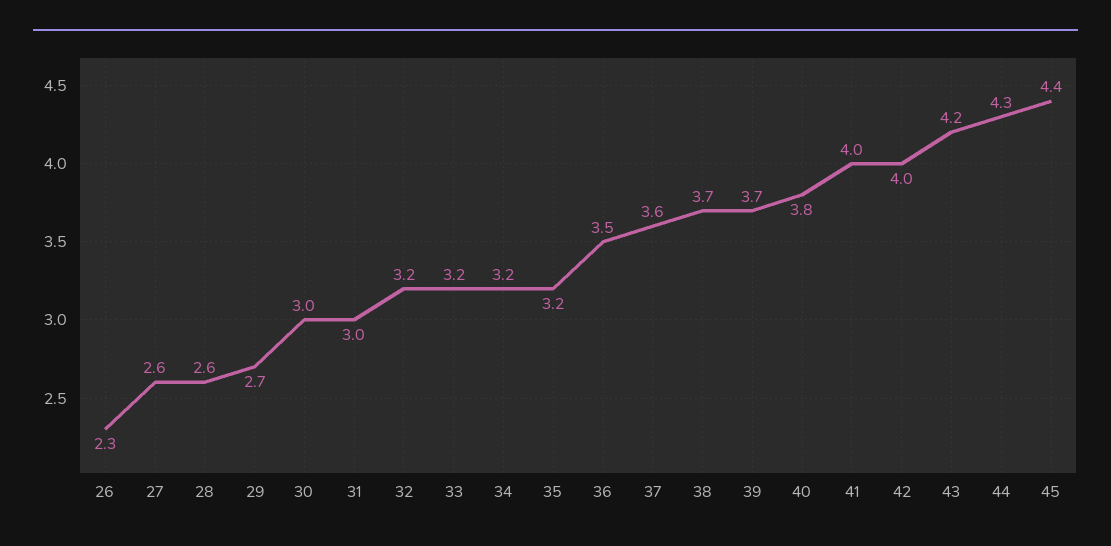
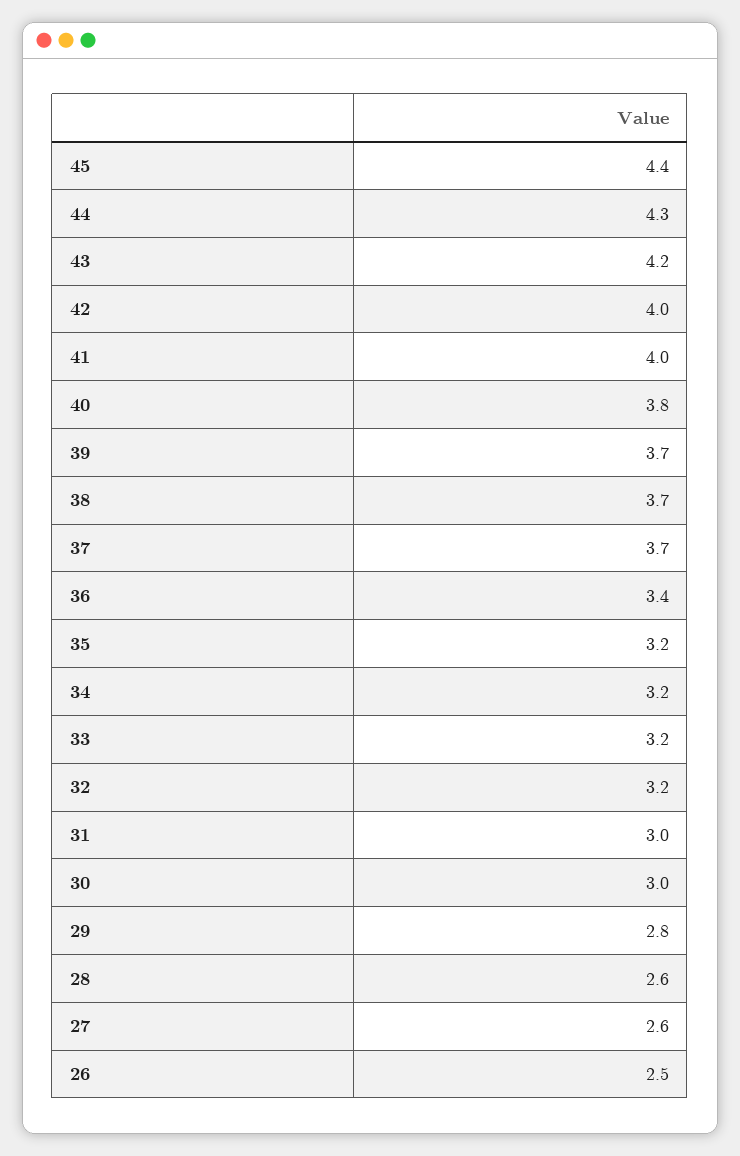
26: 2.3 -> 2.5
29: 2.7 -> 2.8
36: 3.5 -> 3.4
37: 3.6 -> 3.7

